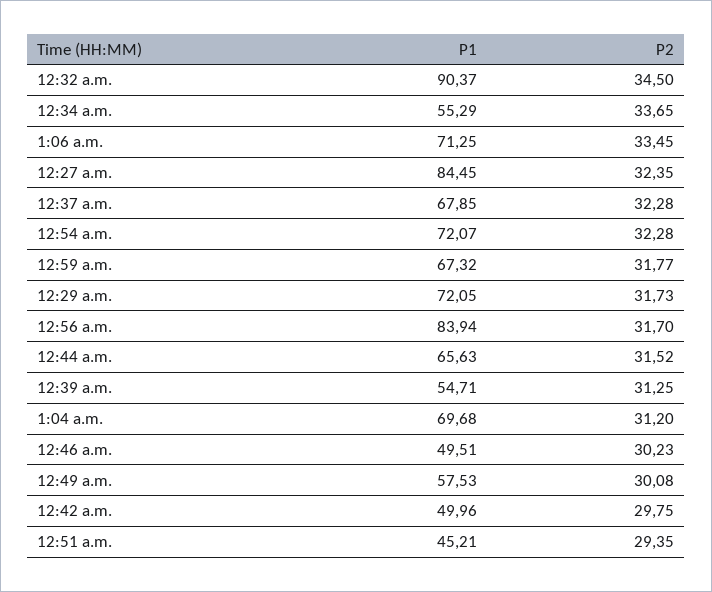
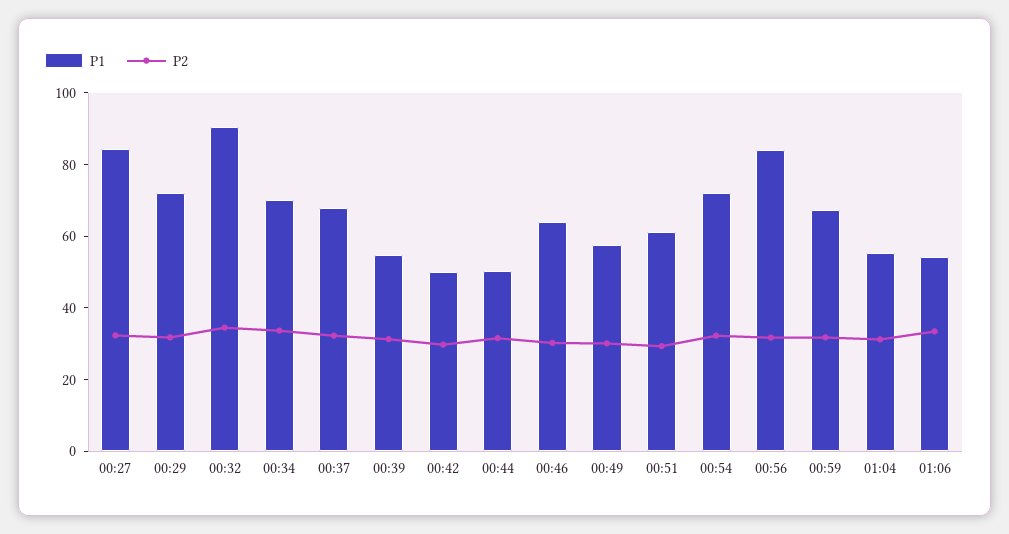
P1, 12:34 a.m.: 55.29 -> 70
P1, 1:06 a.m.: 71.25 -> 55
P1, 12:44 a.m.: 65.63 -> 50
P1, 1:04 a.m.: 69.68 -> 55
P1, 12:46 a.m.: 49.51 -> 65
P1, 12:51 a.m.: 45.21 -> 60

